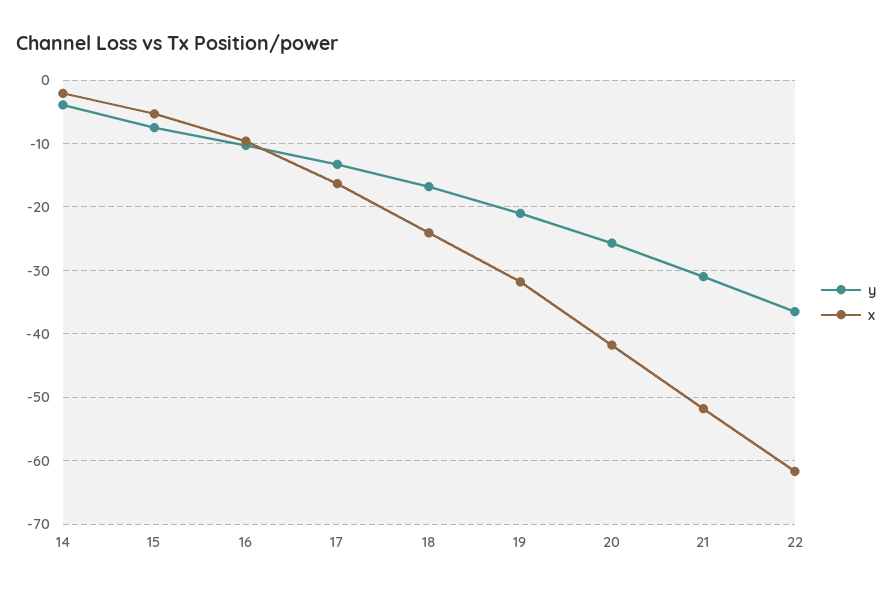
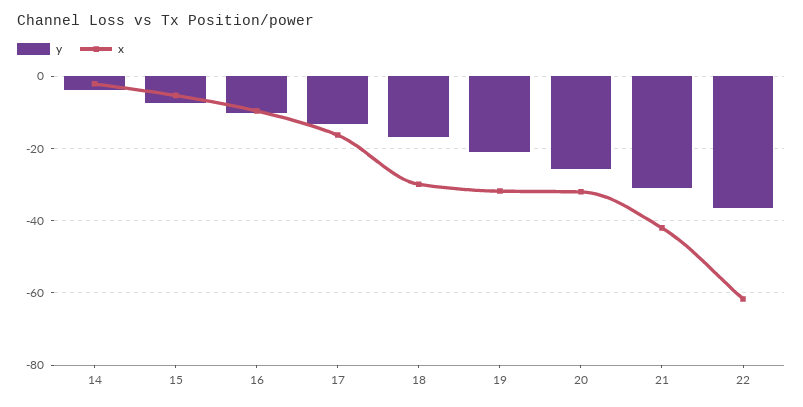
x, 18: -24 -> -30
x, 20: -42 -> -32
x, 21: -52 -> -42

